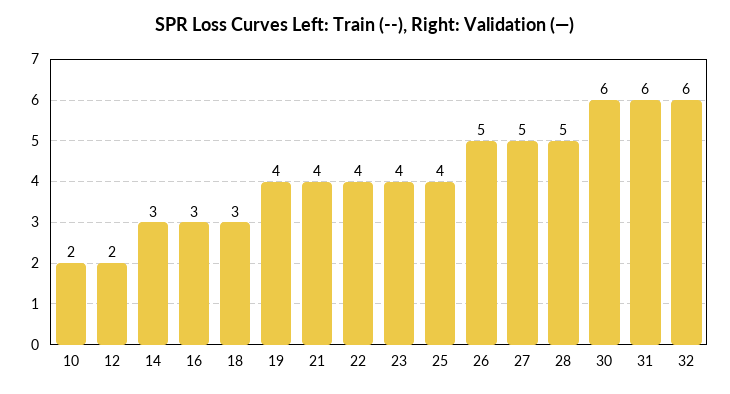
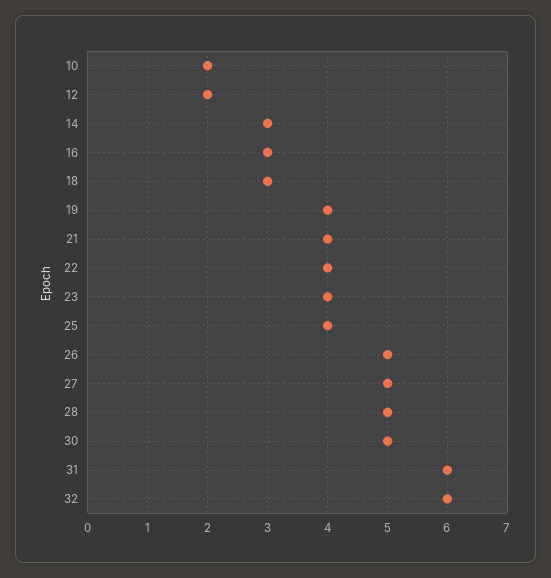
30: 6 -> 5

